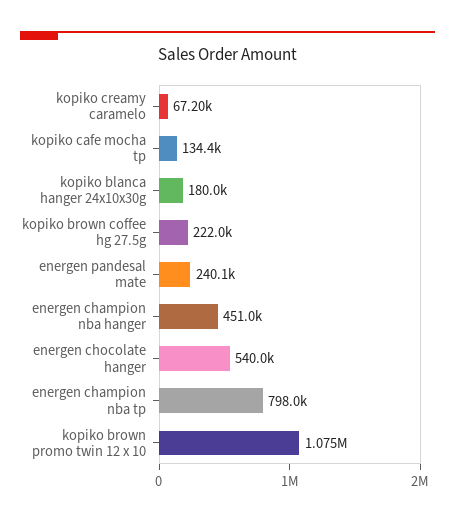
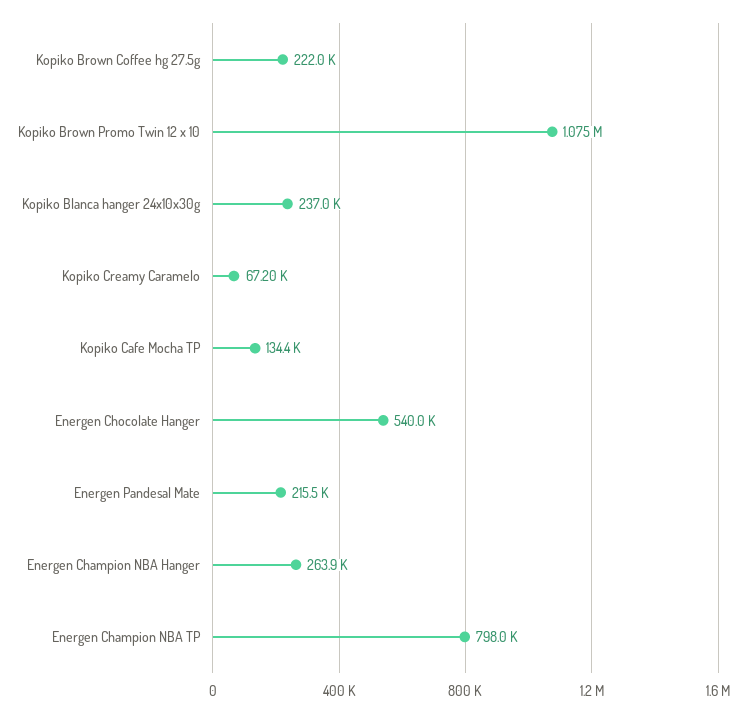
kopiko blanca hanger 24x10x30g: 180000 -> 237000
energen pandesal mate: 240100 -> 215500
energen champion nba hanger: 451000 -> 263900

